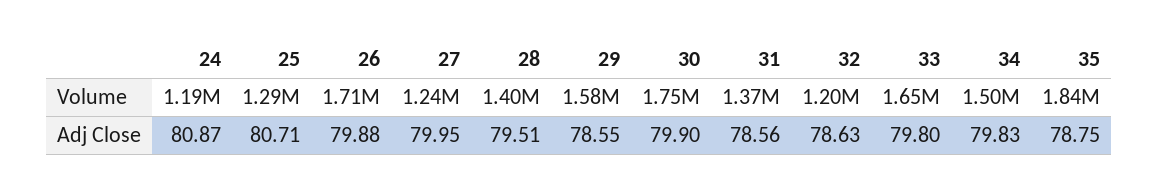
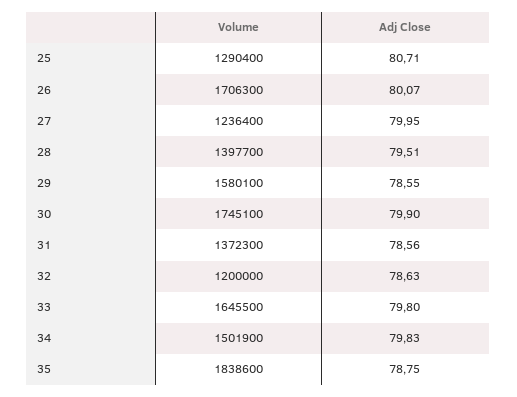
24, Volume: 1190000 -> none
24, Adj Close: 80.87 -> none
26, Adj Close: 79.88 -> 80.07

